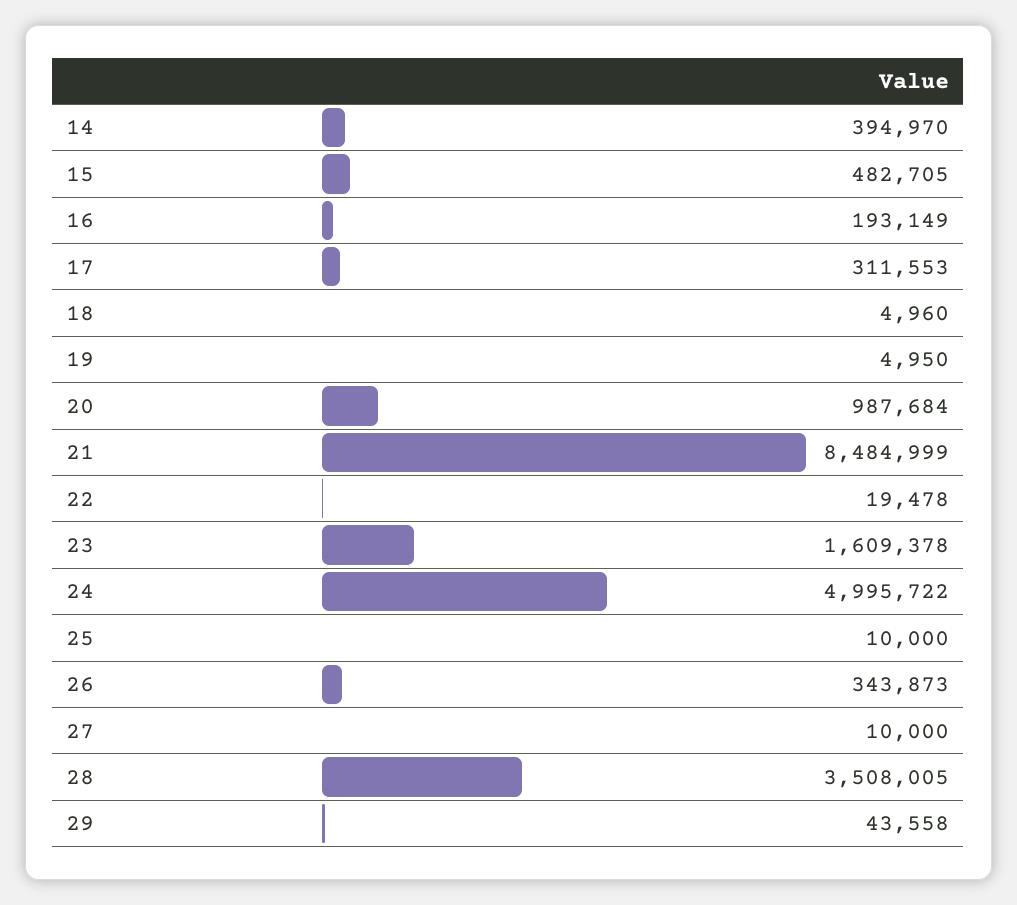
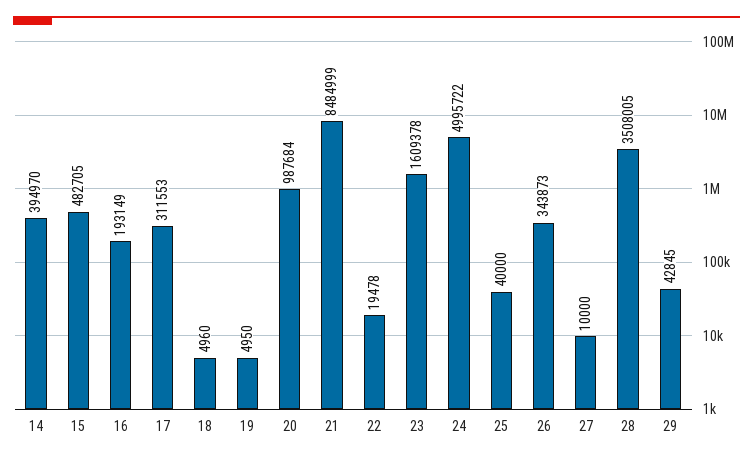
25: 10000 -> 40000
29: 43558 -> 42845

